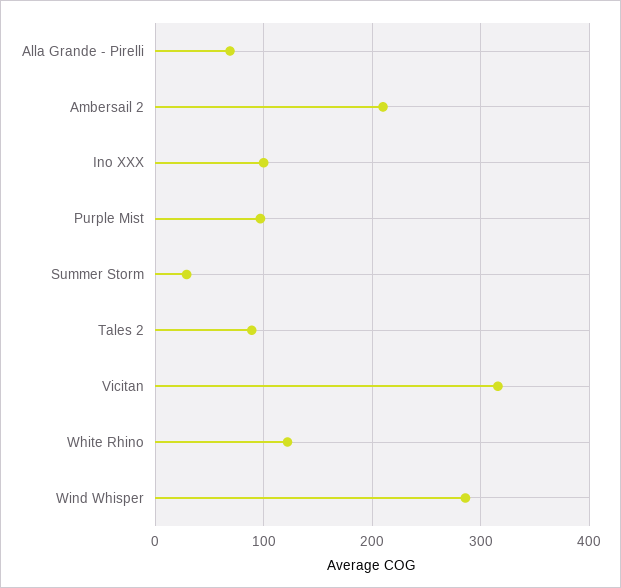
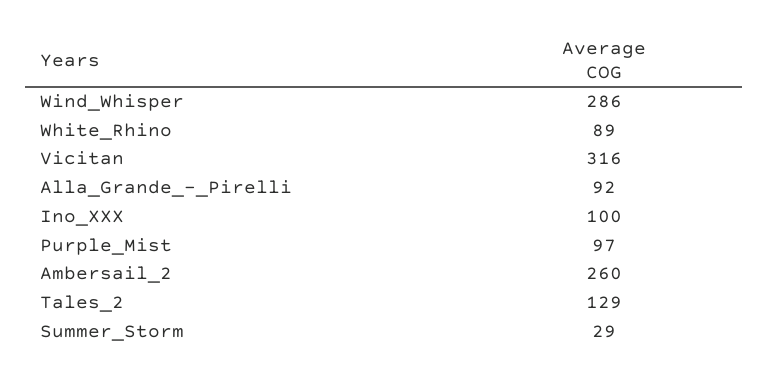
Alla Grande - Pirelli: 70 -> 92
Ambersail 2: 210 -> 260
Tales 2: 90 -> 129
White Rhino: 120 -> 89

